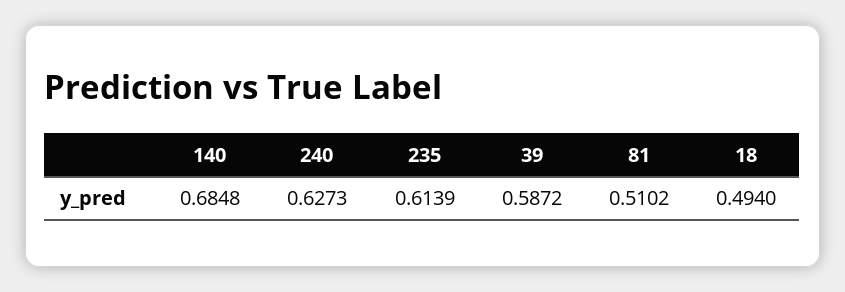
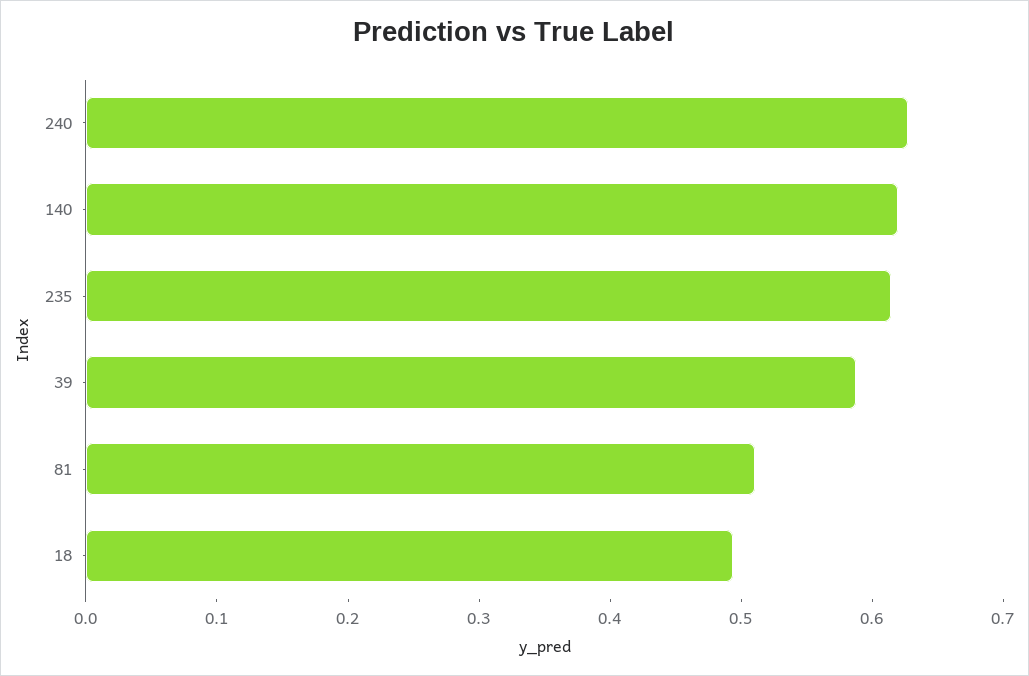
140: 0.6848 -> 0.62

